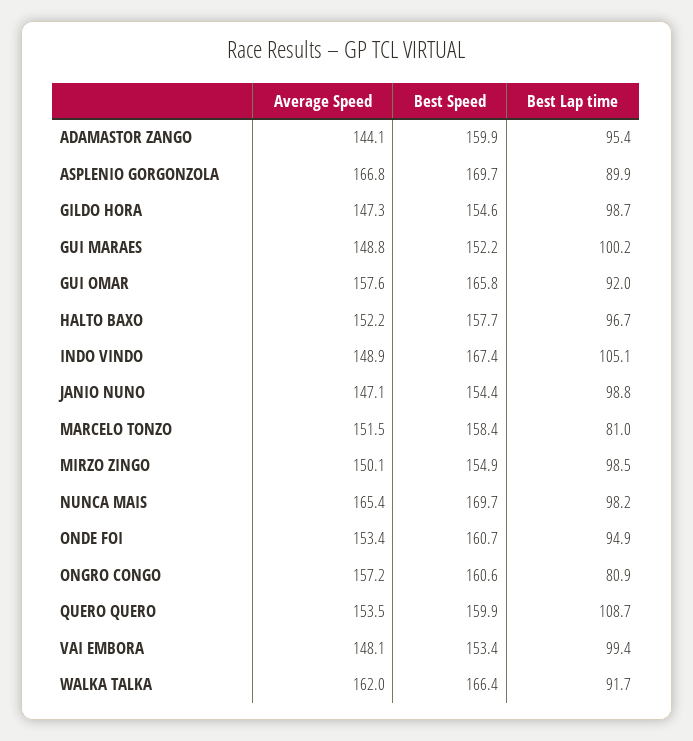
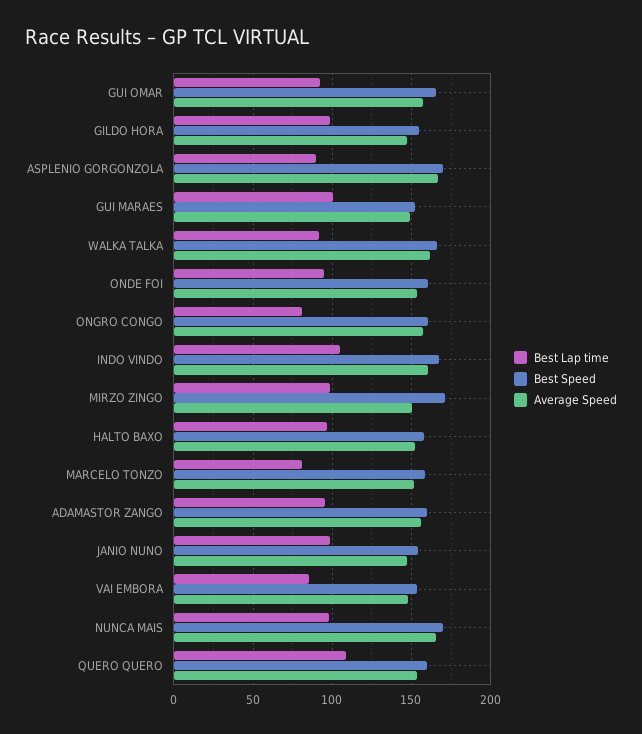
Average Speed, ADAMASTOR ZANGO: 144.1 -> 155
Average Speed, INDO VINDO: 148.9 -> 160
Best Speed, MIRZO ZINGO: 154.9 -> 170
Best Lap time, VAI EMBORA: 99.4 -> 85

